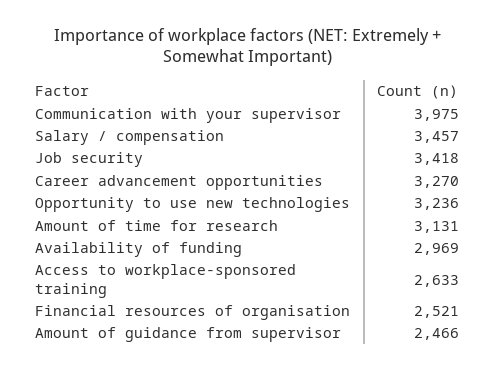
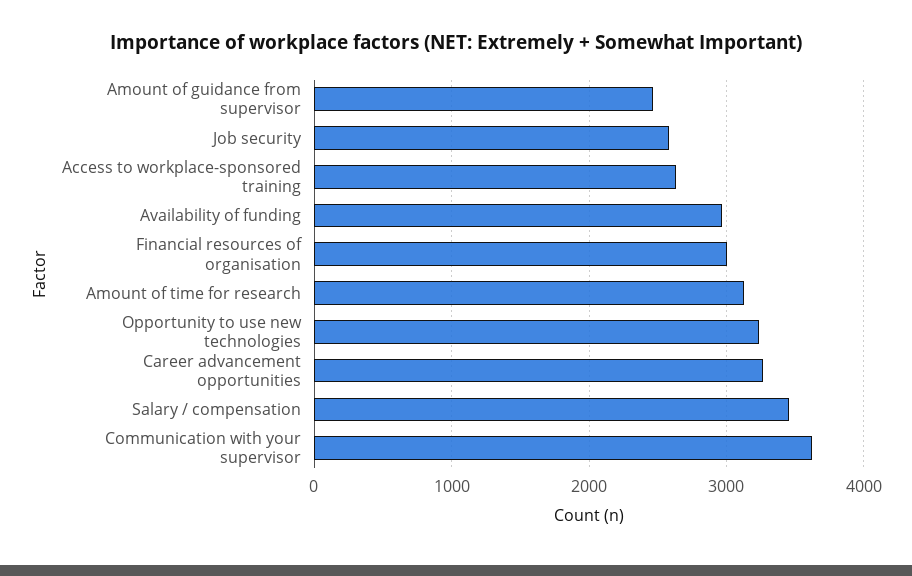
Communication with your supervisor: 3975 -> 3600
Job security: 3418 -> 2600
Financial resources of organisation: 2521 -> 3000

